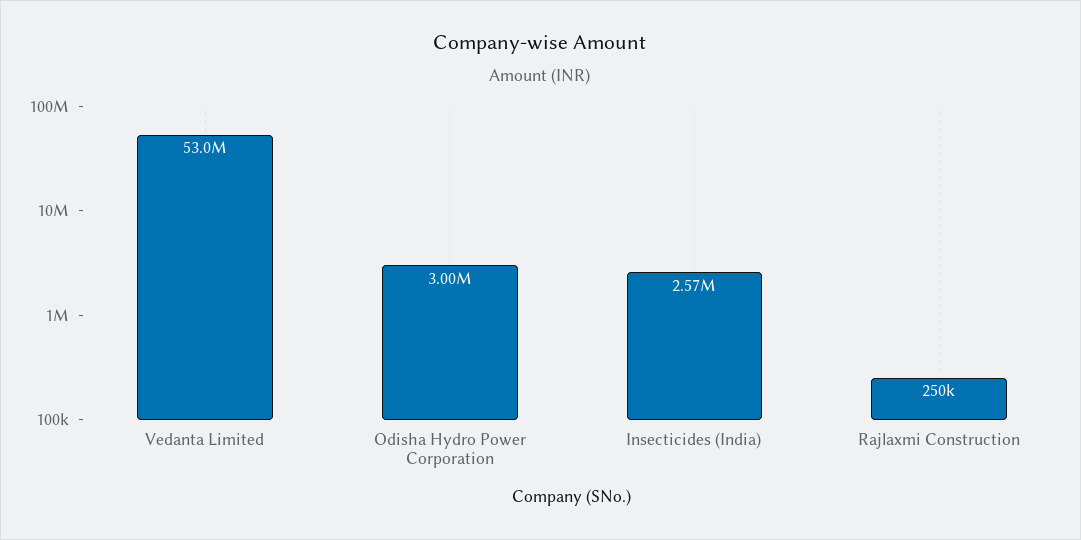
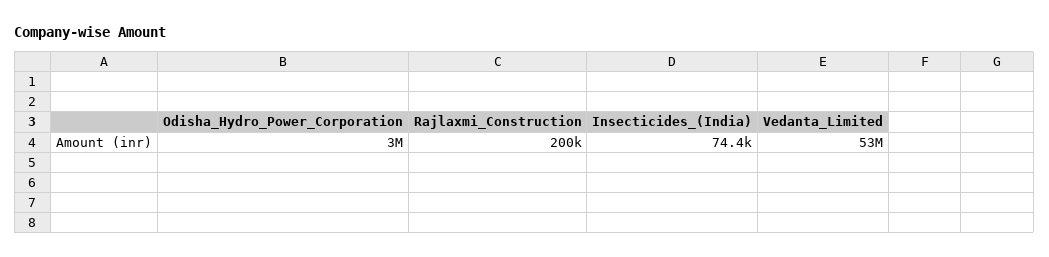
Insecticides (India): 2570000 -> 74400
Rajlaxmi Construction: 250000 -> 200000

